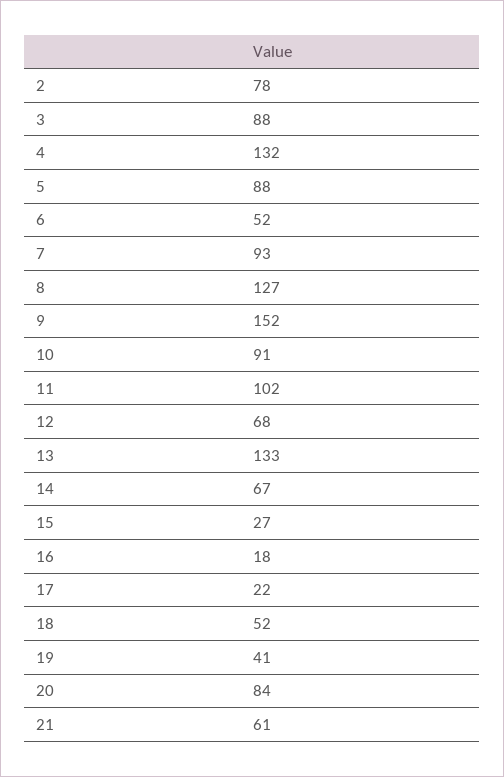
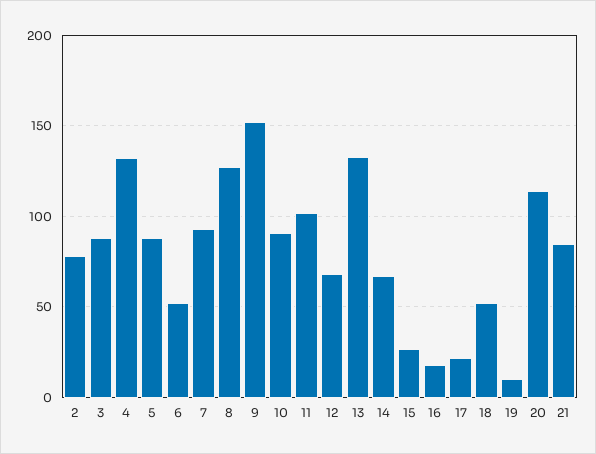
19: 41 -> 10
20: 84 -> 115
21: 61 -> 85

